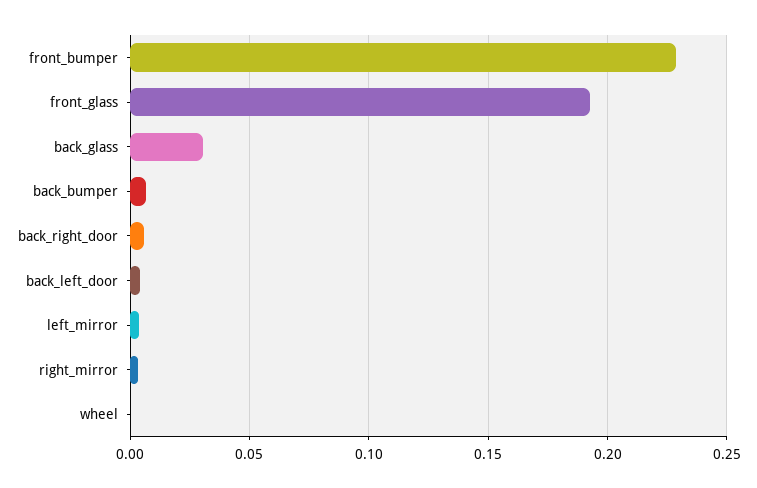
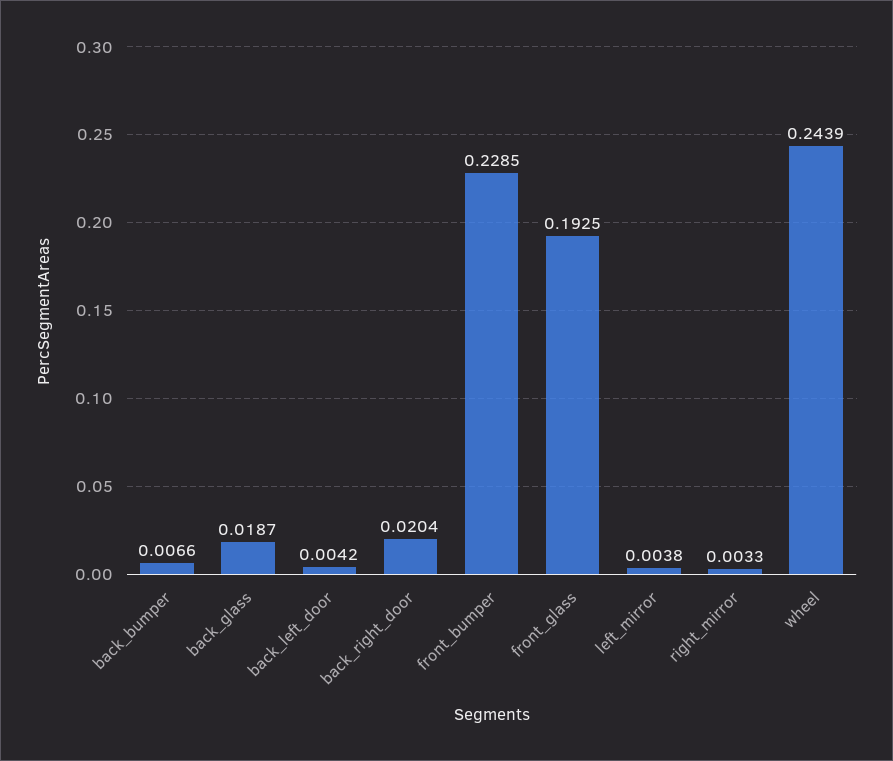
back_glass: 0.03 -> 0.0187
back_right_door: 0.005 -> 0.0204
wheel: 0 -> 0.2439

